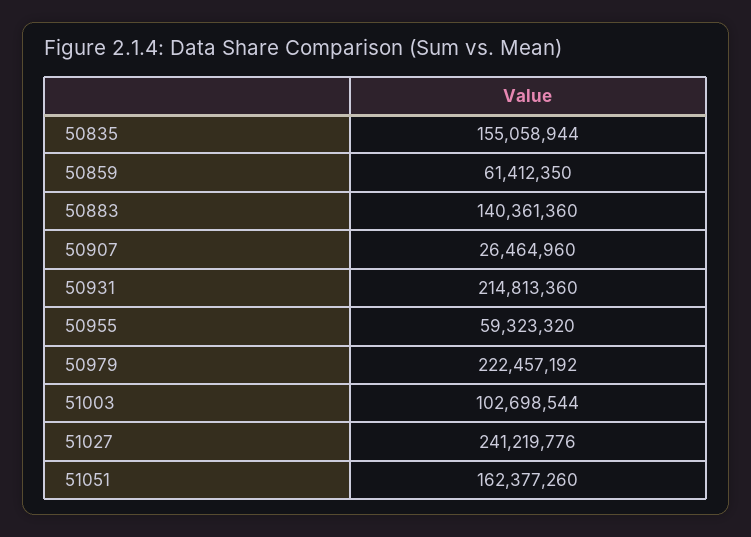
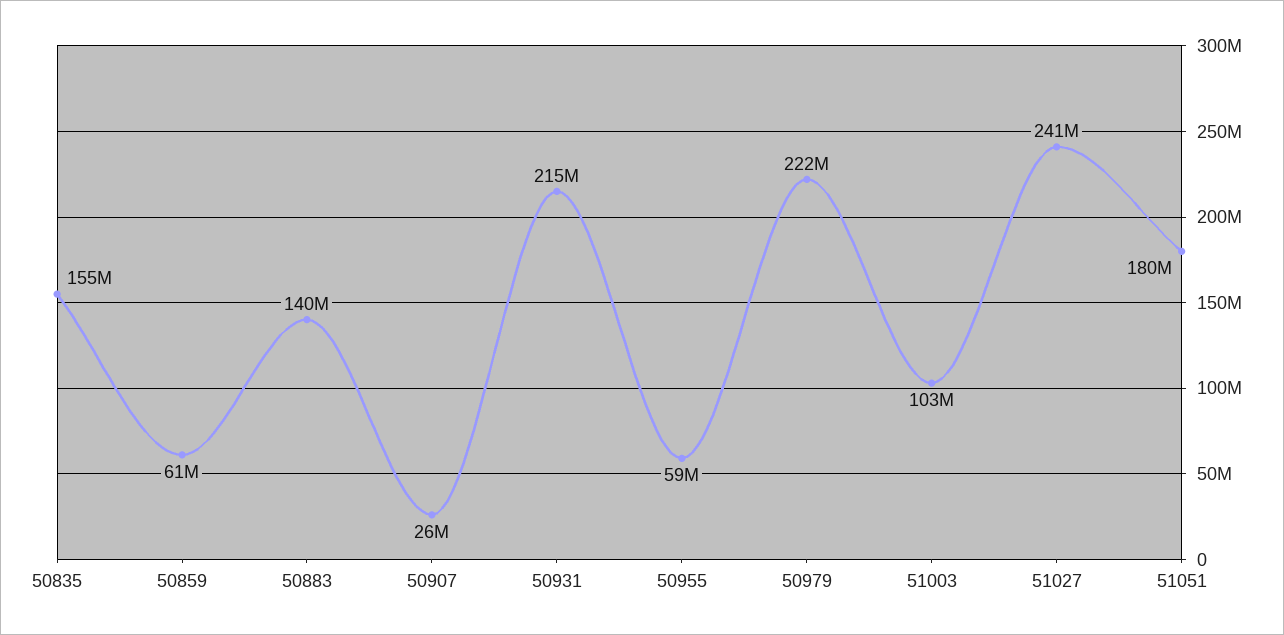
51051: 162377260 -> 180000000

